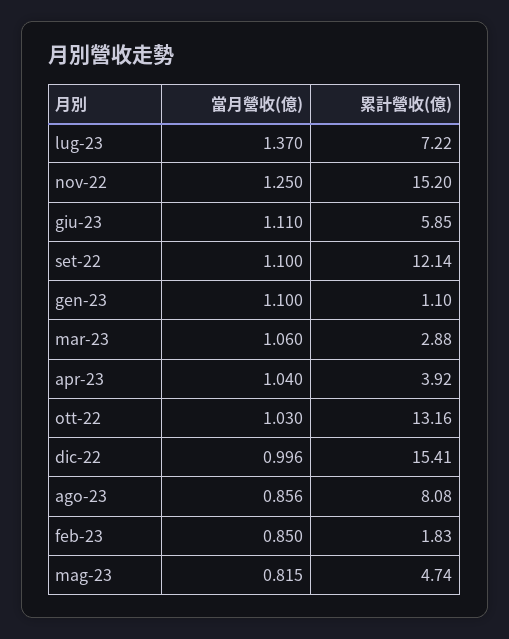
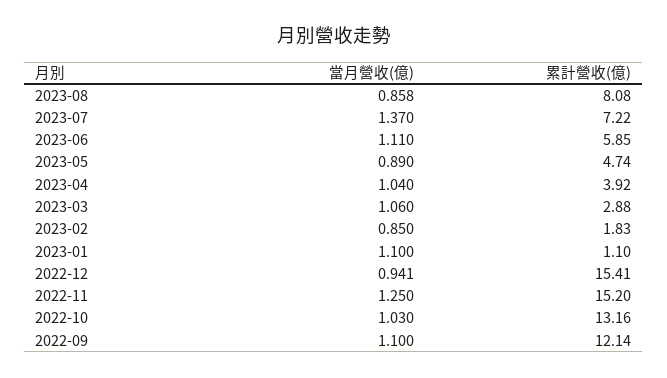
當月營收(億), dic-22: 0.996 -> 0.941
當月營收(億), ago-23: 0.856 -> 0.858
當月營收(億), mag-23: 0.815 -> 0.89

